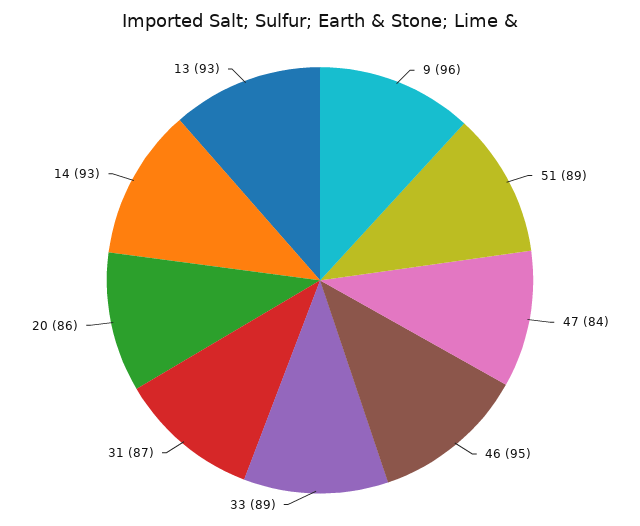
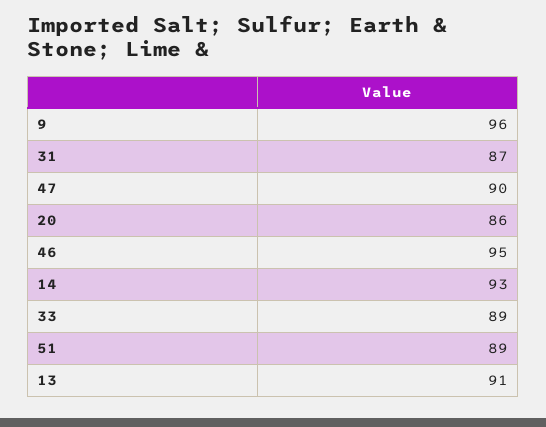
47: 84 -> 90
13: 93 -> 91

